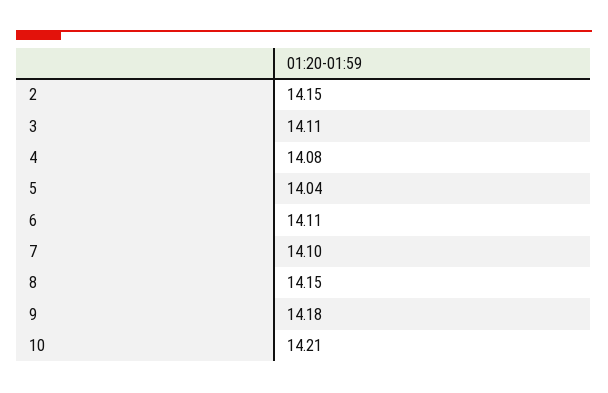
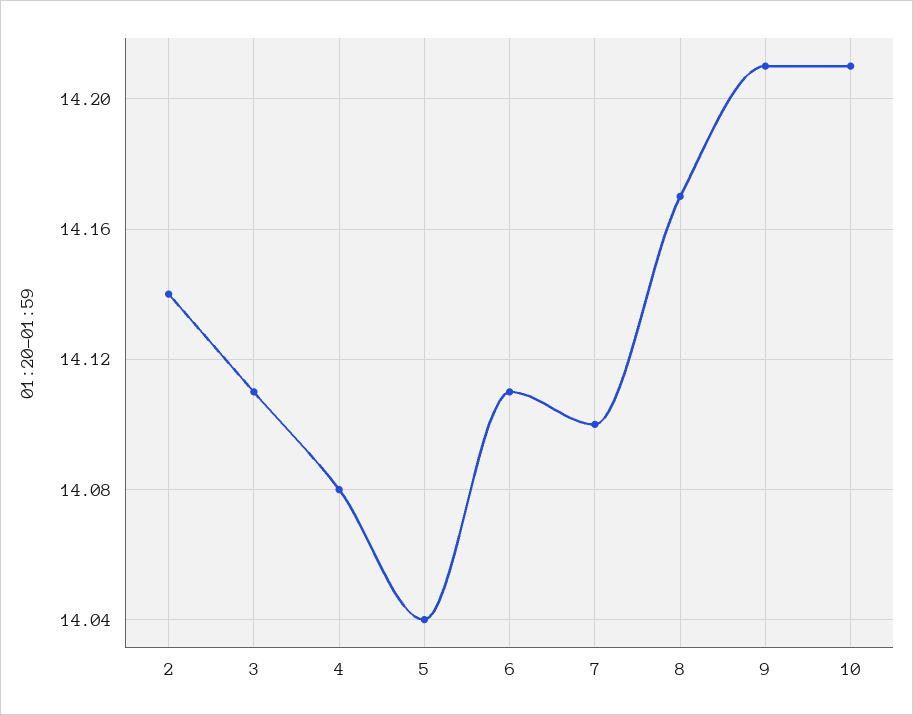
2: 14.15 -> 14.14
8: 14.15 -> 14.17
9: 14.18 -> 14.21

